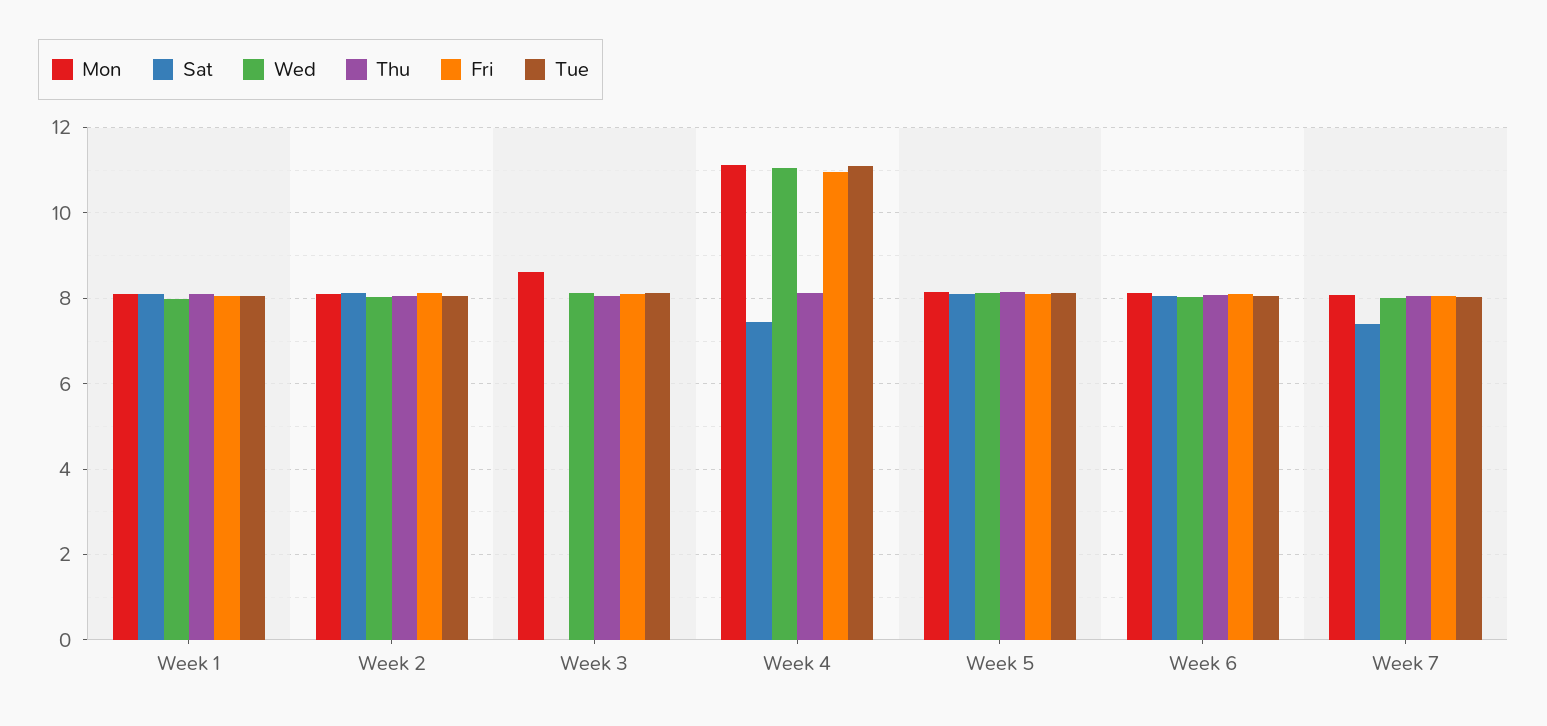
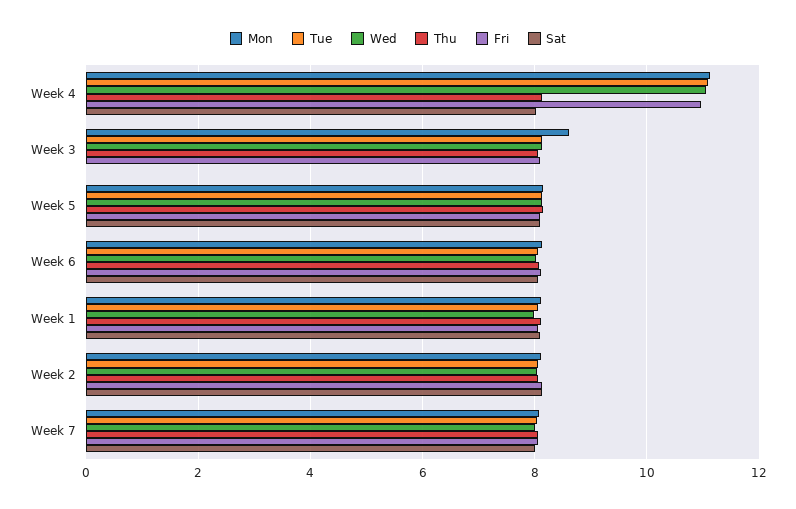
Sat, Week 4: 7.4 -> 8
Sat, Week 7: 7.4 -> 8

